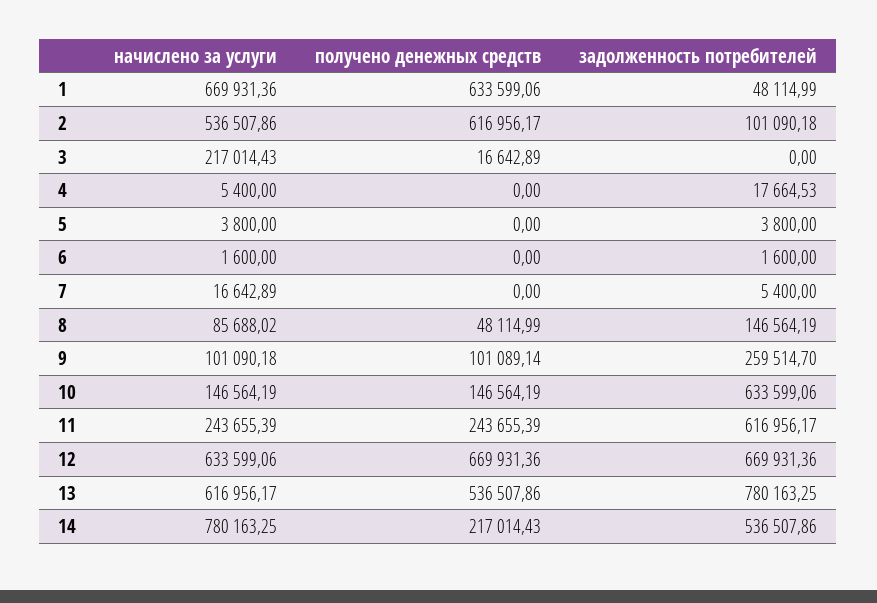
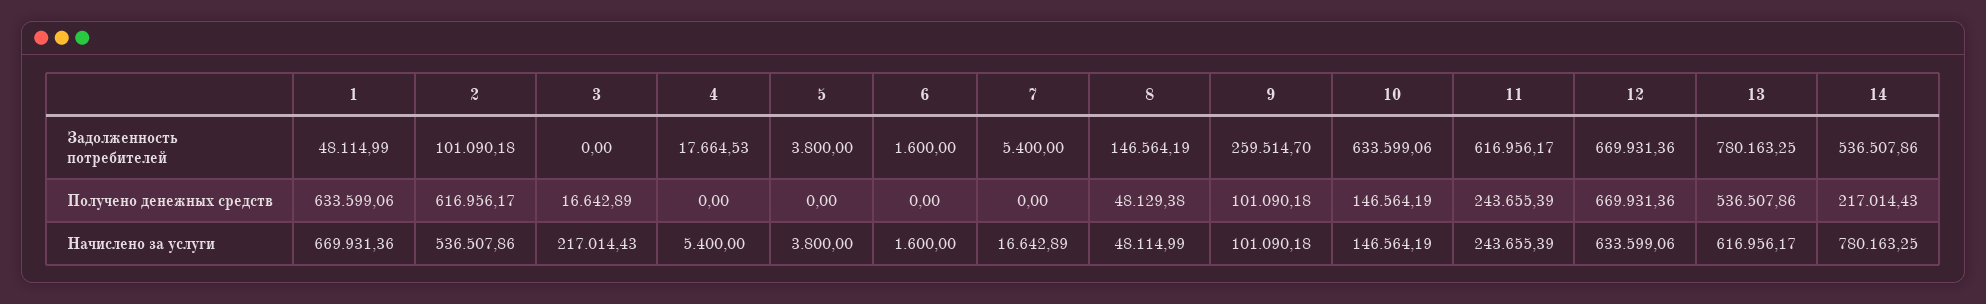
начислено за услуги, 8: 85688.02 -> 48114.99
получено денежных средств, 8: 48114.99 -> 48129.38
получено денежных средств, 9: 101089.14 -> 101090.18

